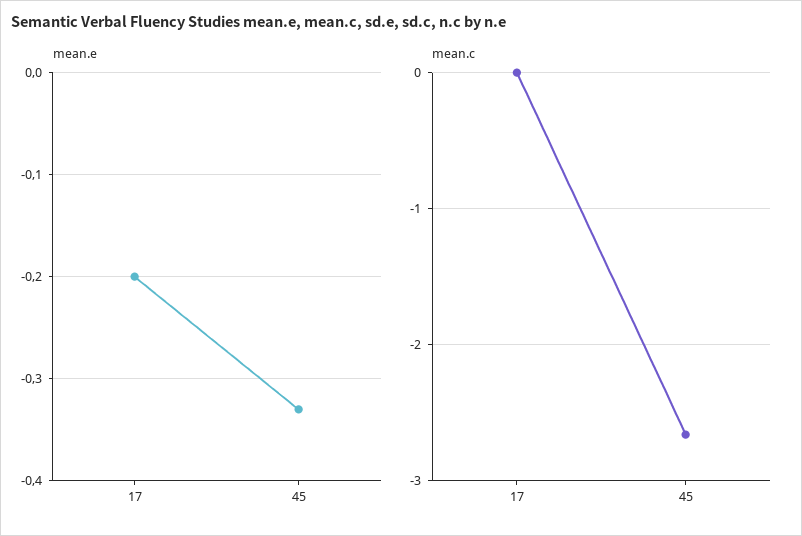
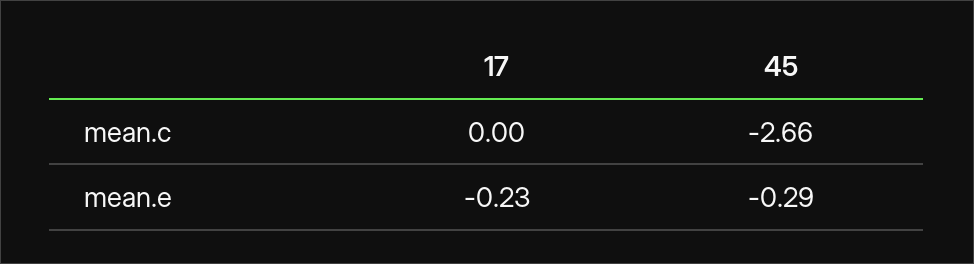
mean.e, 17: -0.2 -> -0.23
mean.e, 45: -0.33 -> -0.29

